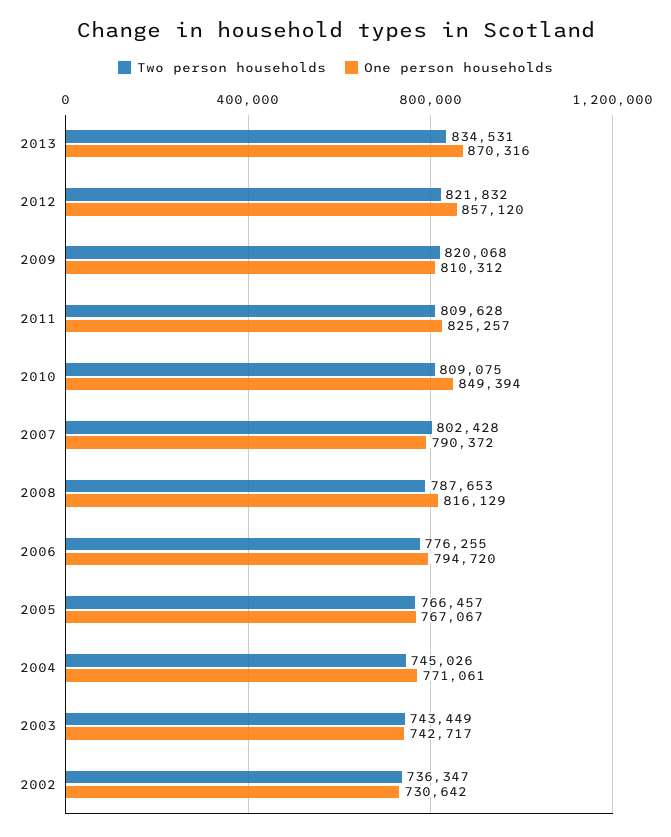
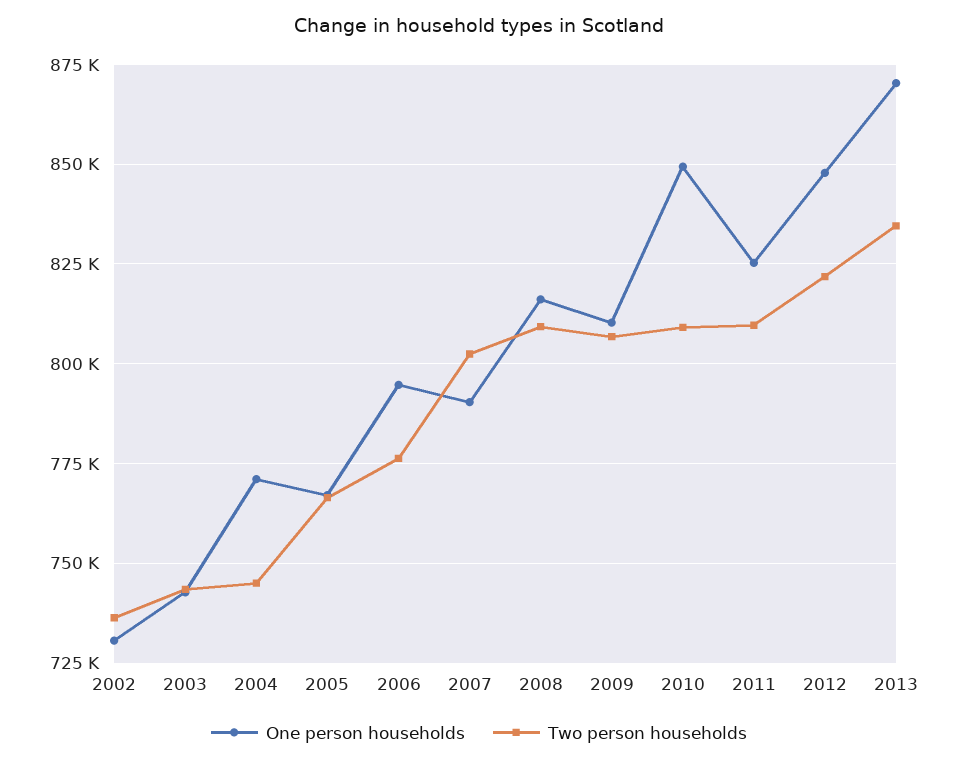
One person households, 2012: 857120 -> 847500
Two person households, 2009: 820068 -> 807500
Two person households, 2008: 787653 -> 810000

